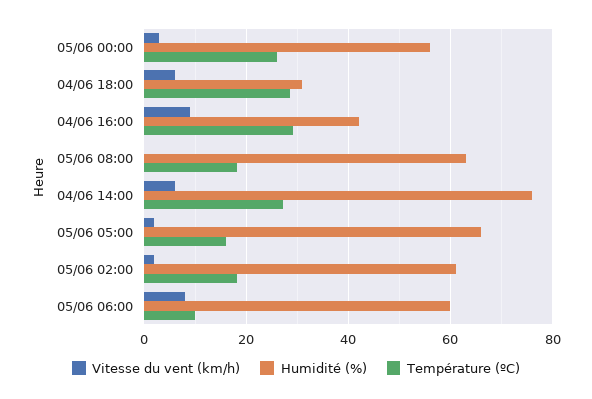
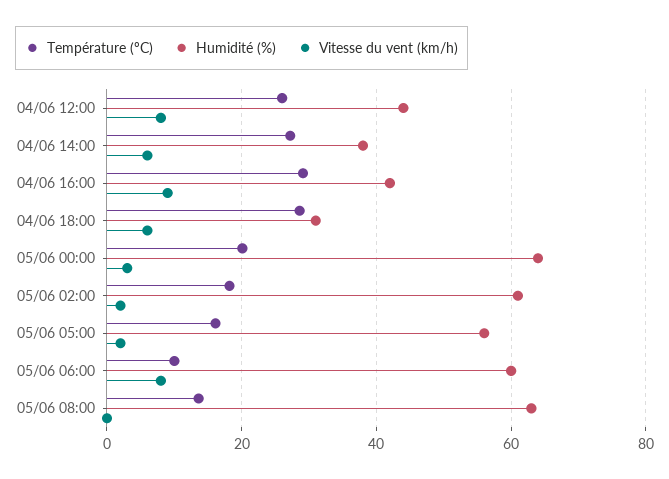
Humidité (%), 05/06 00:00: 56 -> 64
Température (ºC), 05/06 00:00: 26 -> 20
Température (ºC), 05/06 08:00: 18 -> 14
Humidité (%), 04/06 14:00: 76 -> 38
Humidité (%), 05/06 05:00: 66 -> 56
Température (ºC), 04/06 12:00: none -> 26
Humidité (%), 04/06 12:00: none -> 44
Vitesse du vent (km/h), 04/06 12:00: none -> 8

